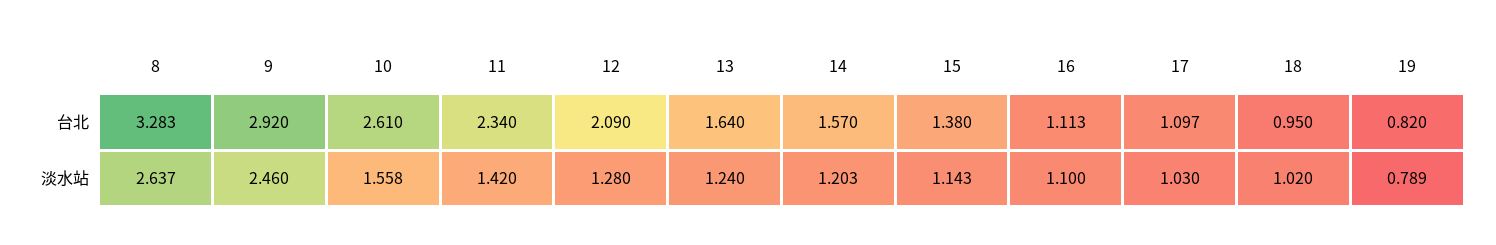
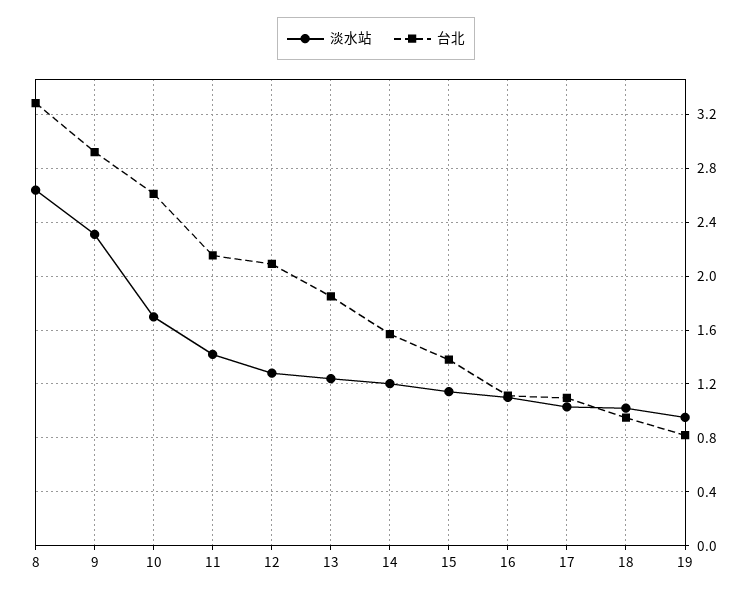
台北, 11: 2.34 -> 2.15
台北, 13: 1.64 -> 1.85
淡水站, 9: 2.46 -> 2.3
淡水站, 10: 1.558 -> 1.7
淡水站, 19: 0.789 -> 0.95

